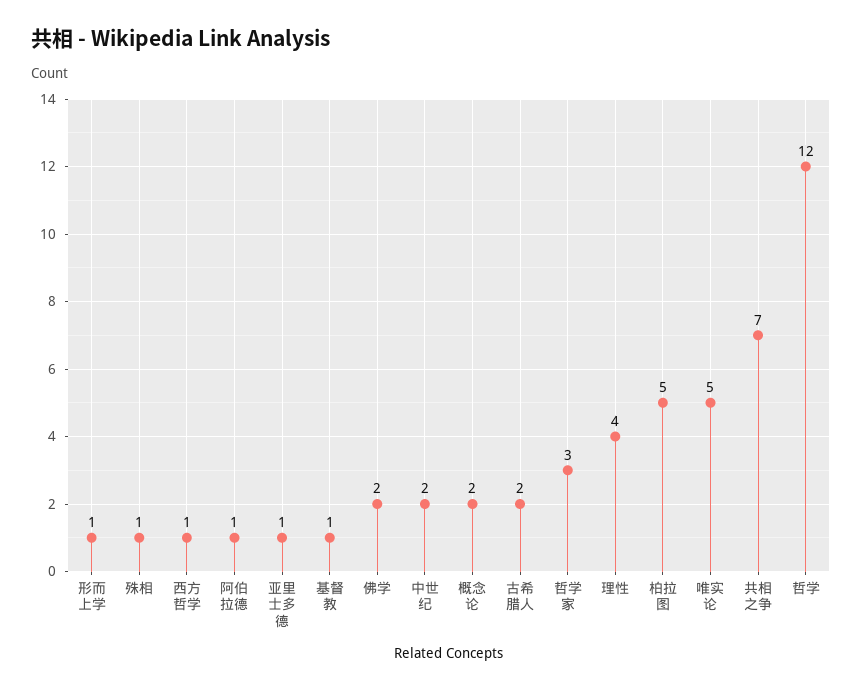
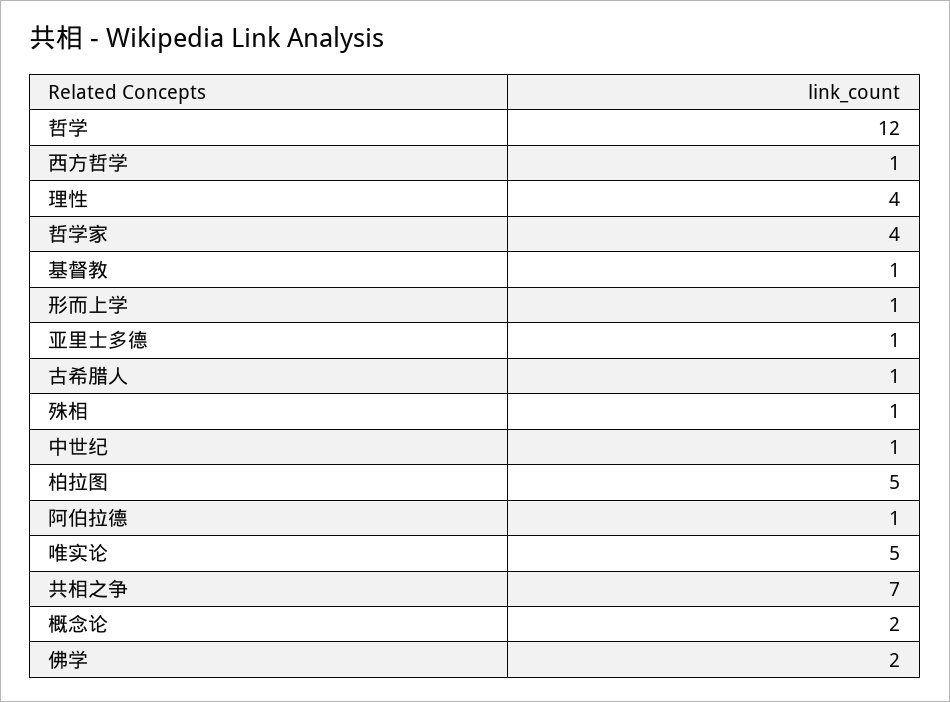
中世纪: 2 -> 1
古希腊人: 2 -> 1
哲学家: 3 -> 4

